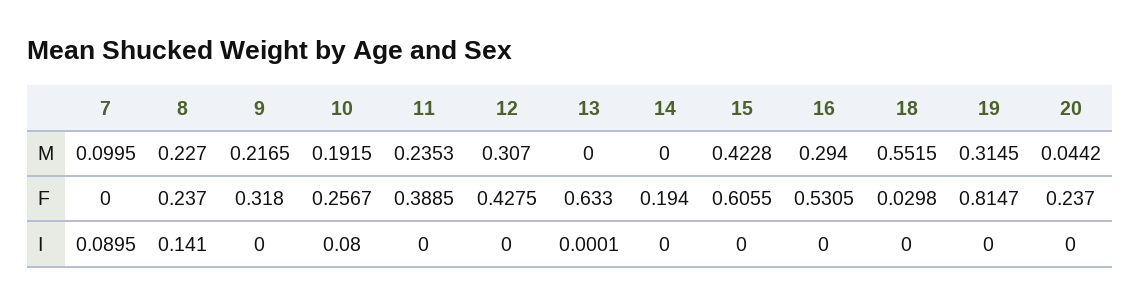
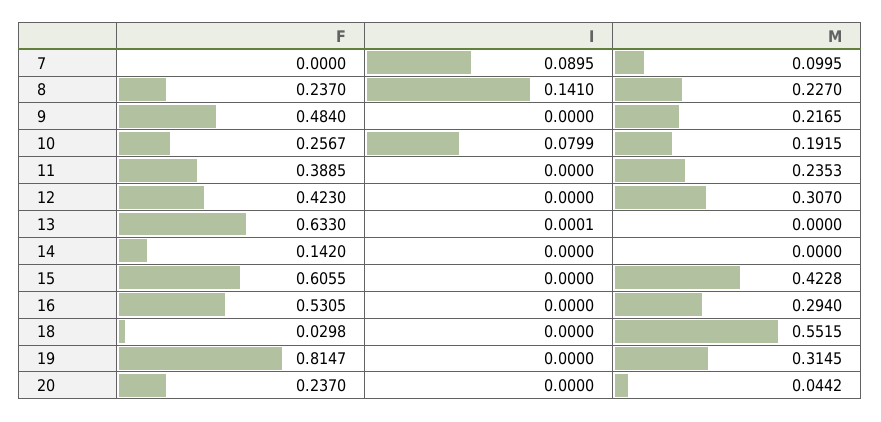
9, F: 0.318 -> 0.484
12, F: 0.4275 -> 0.423
14, F: 0.194 -> 0.142
10, I: 0.08 -> 0.0799

